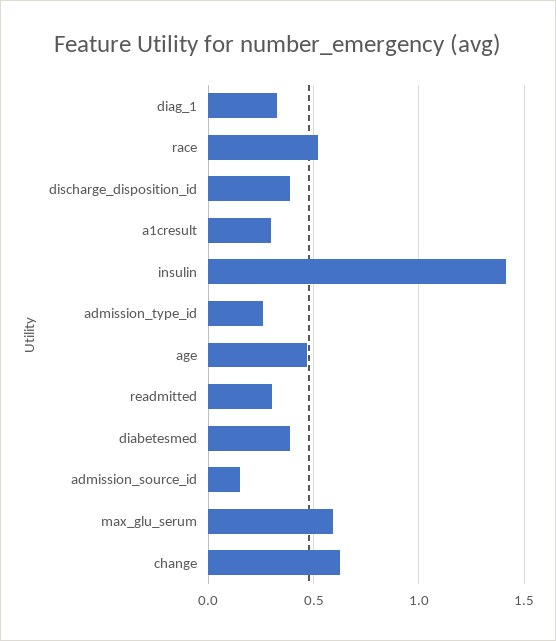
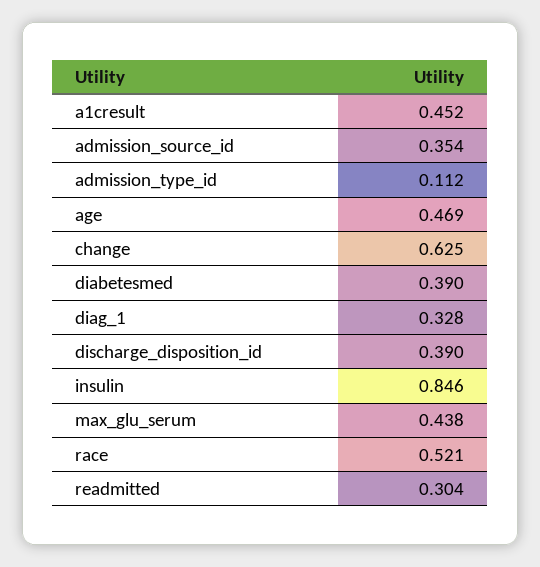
a1cresult: 0.3 -> 0.452
insulin: 1.4 -> 0.846
admission_type_id: 0.25 -> 0.112
admission_source_id: 0.15 -> 0.354
max_glu_serum: 0.6 -> 0.438

